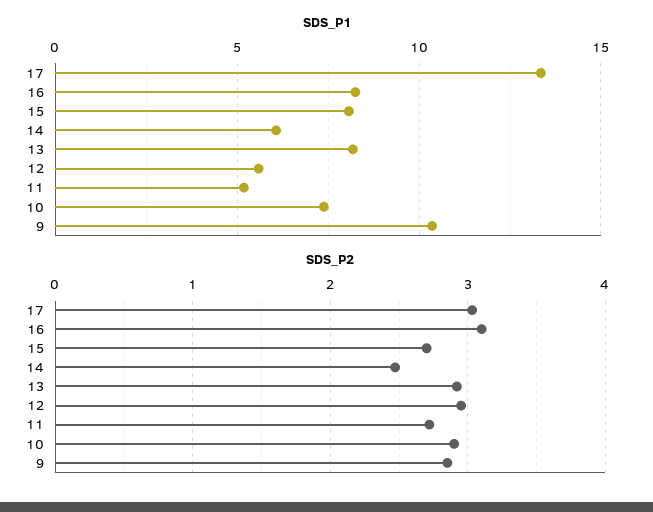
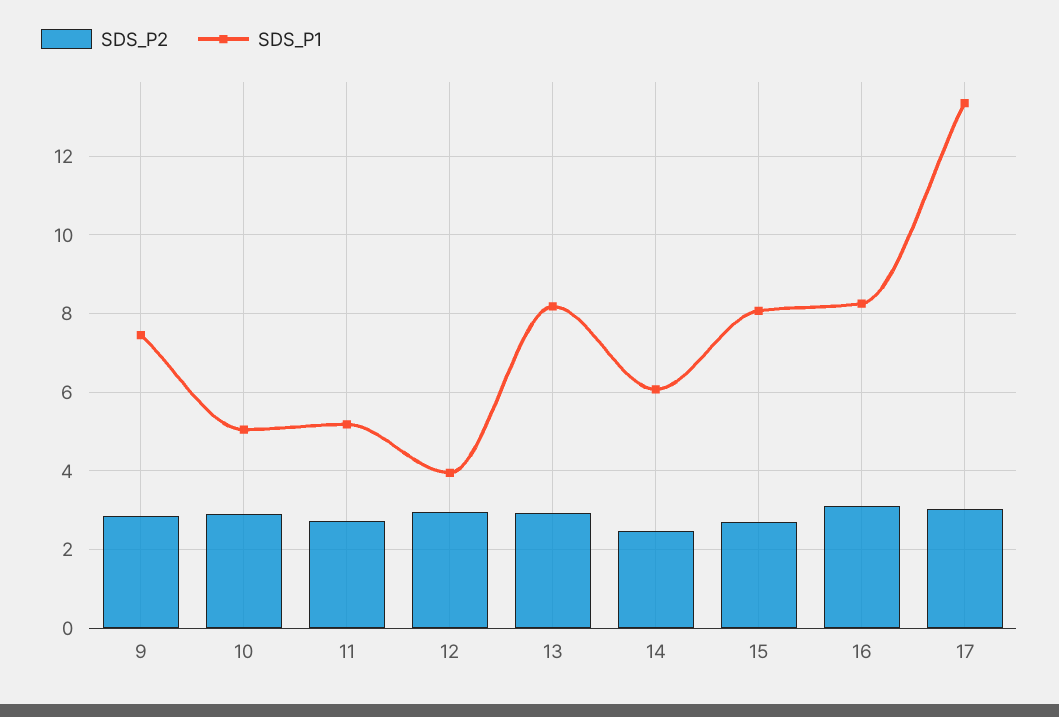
SDS_P1, 12: 5.5 -> 4
SDS_P1, 10: 7.5 -> 5
SDS_P1, 9: 10.5 -> 7.4

